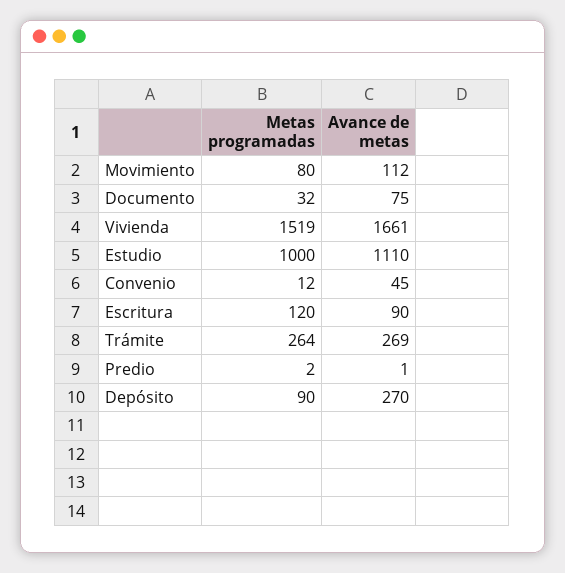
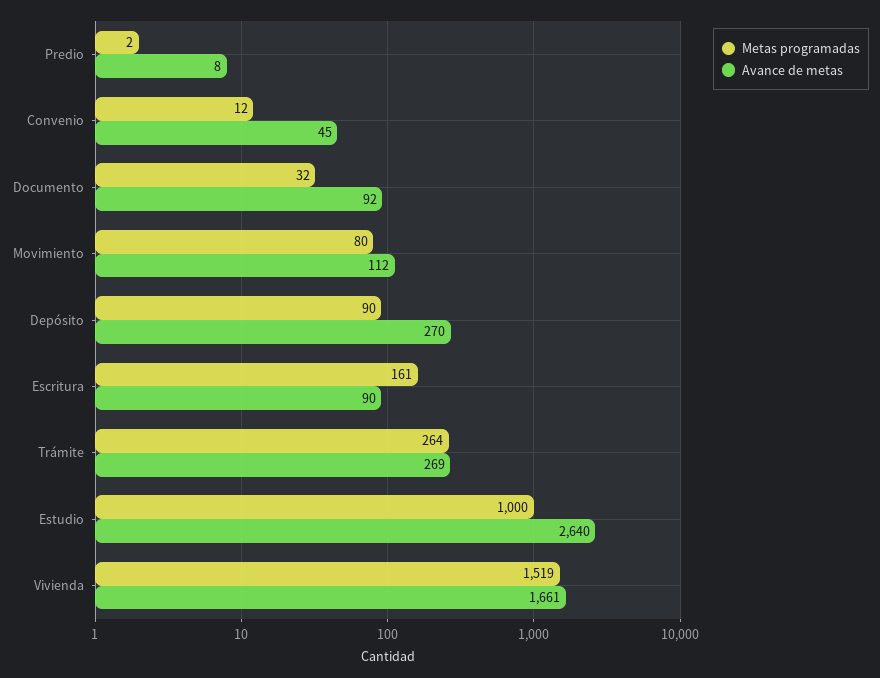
Avance de metas, Documento: 75 -> 92
Avance de metas, Estudio: 1110 -> 2640
Metas programadas, Escritura: 120 -> 161
Avance de metas, Predio: 1 -> 8

